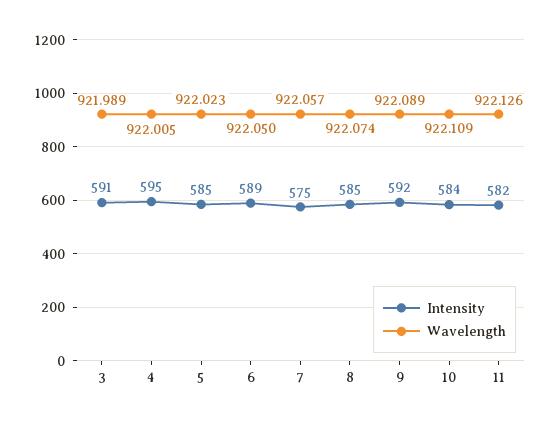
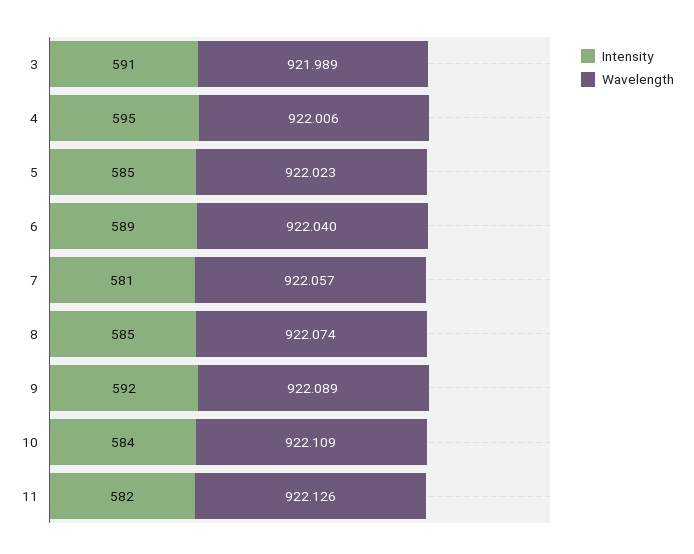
Wavelength, 4: 922.005 -> 922.006
Wavelength, 6: 922.05 -> 922.04
Intensity, 7: 575 -> 581

